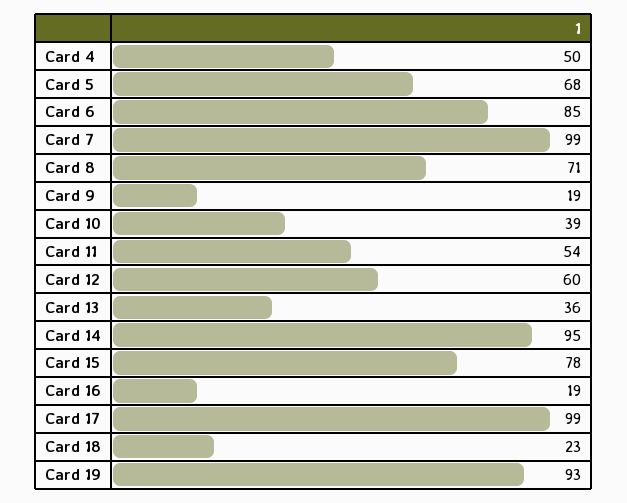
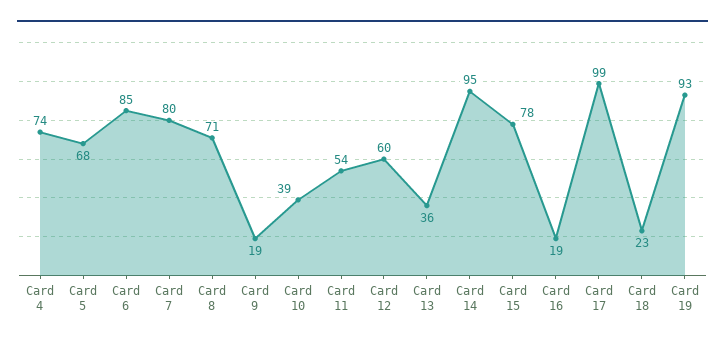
Card 4: 50 -> 74
Card 7: 99 -> 80

